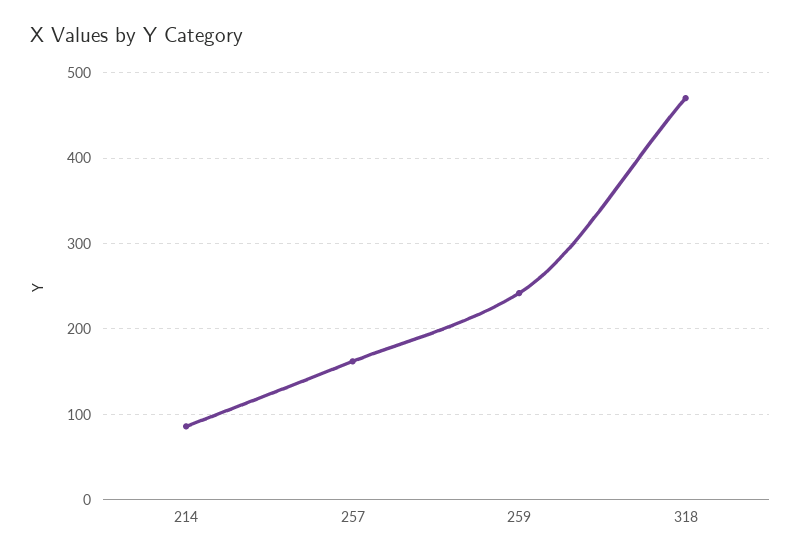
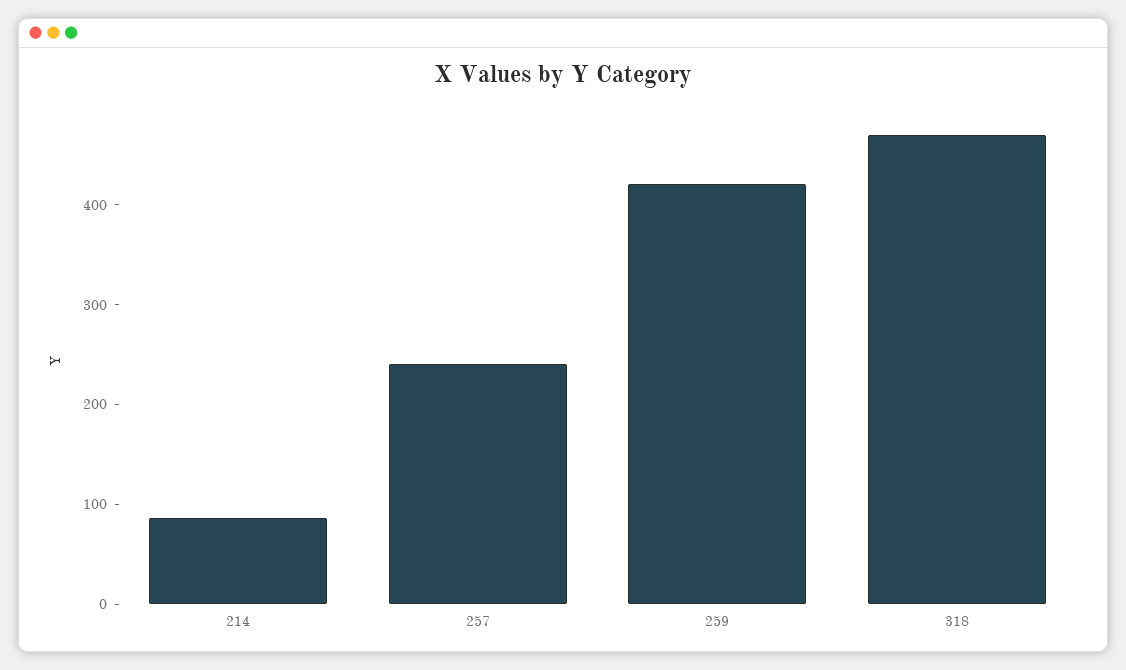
257: 160 -> 240
259: 240 -> 420

